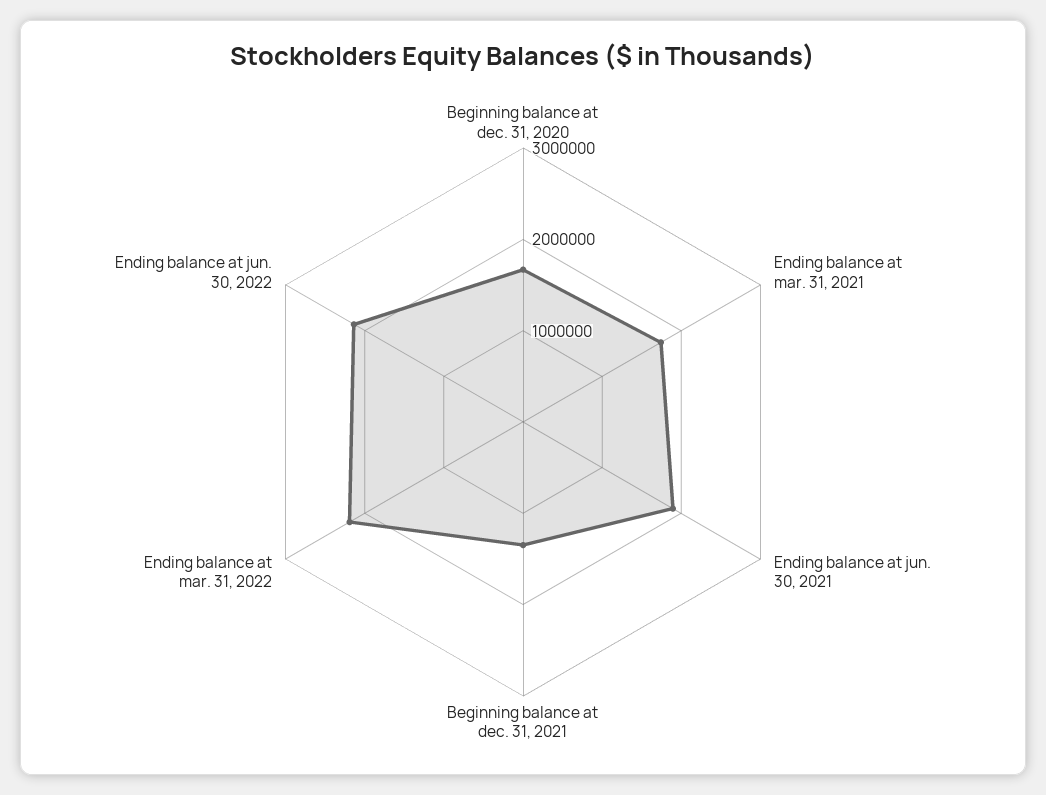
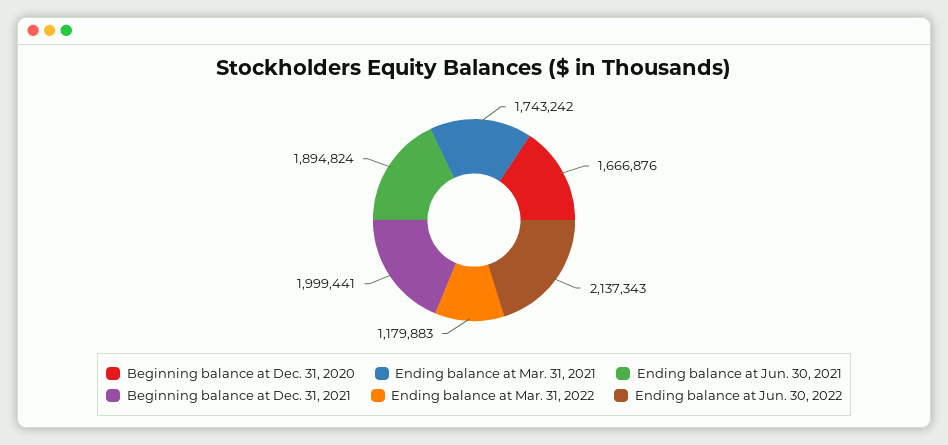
Beginning balance at dec. 31, 2021: 1400000 -> 1999441
Ending balance at mar. 31, 2022: 2200000 -> 1179883

